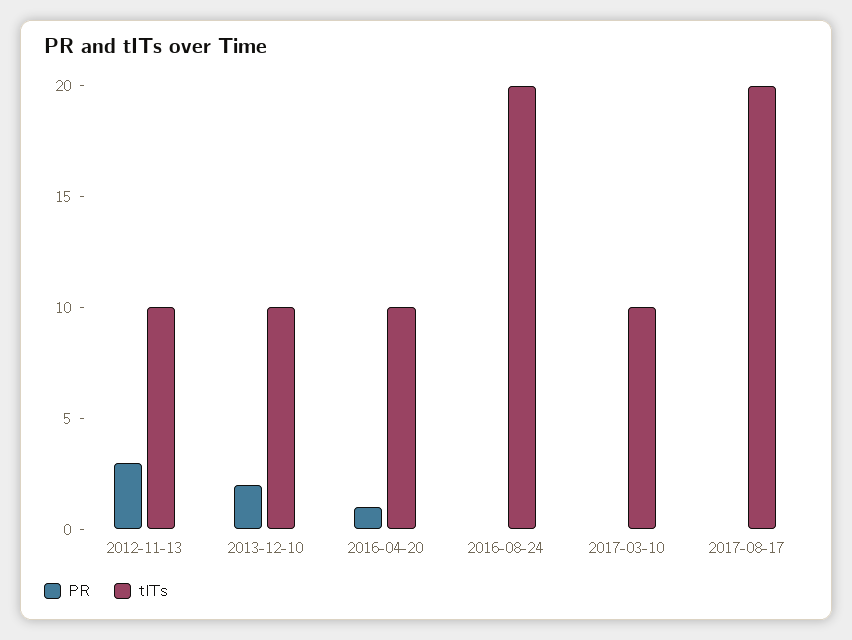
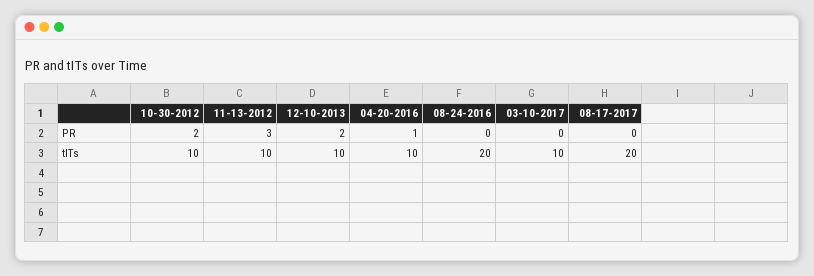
PR, 10-30-2012: none -> 2
tITs, 10-30-2012: none -> 10

